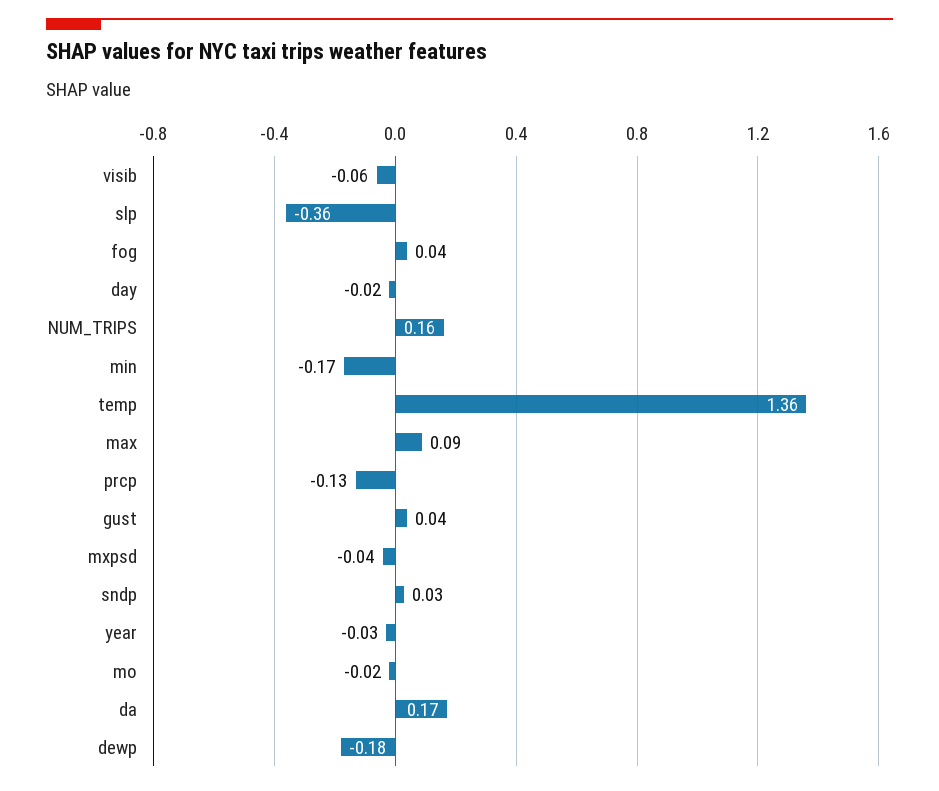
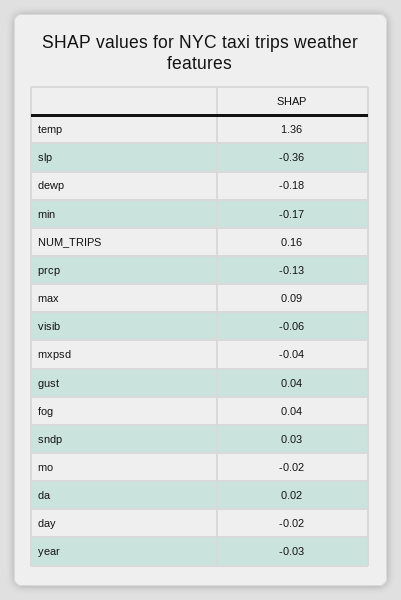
da: 0.17 -> 0.02

